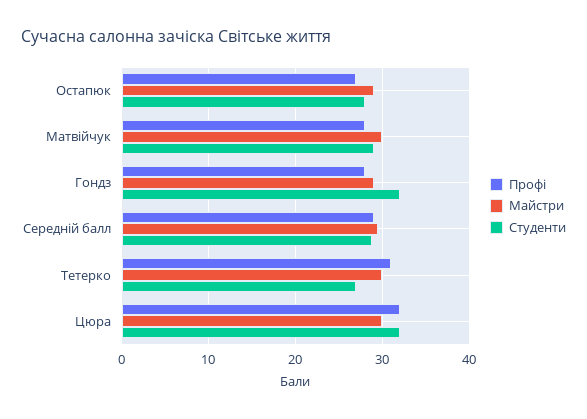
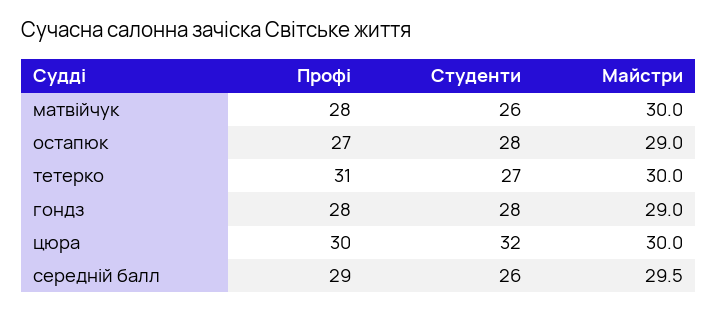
Студенти, Матвійчук: 29 -> 26
Студенти, Гондз: 32 -> 28
Студенти, Середній балл: 29 -> 26
Профі, Цюра: 32 -> 30

